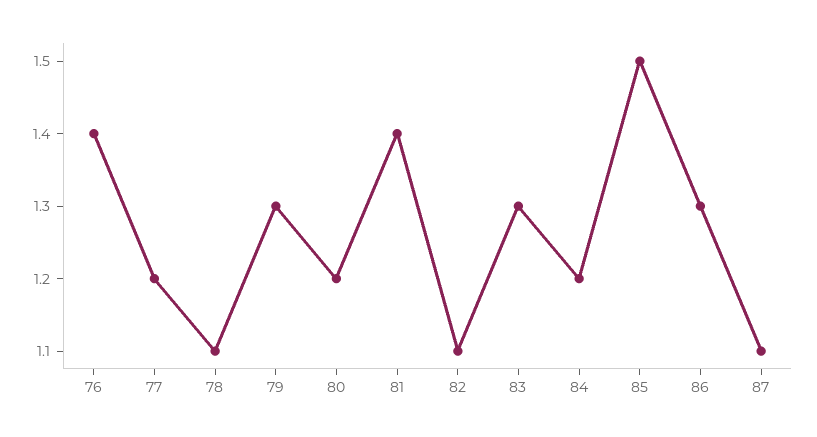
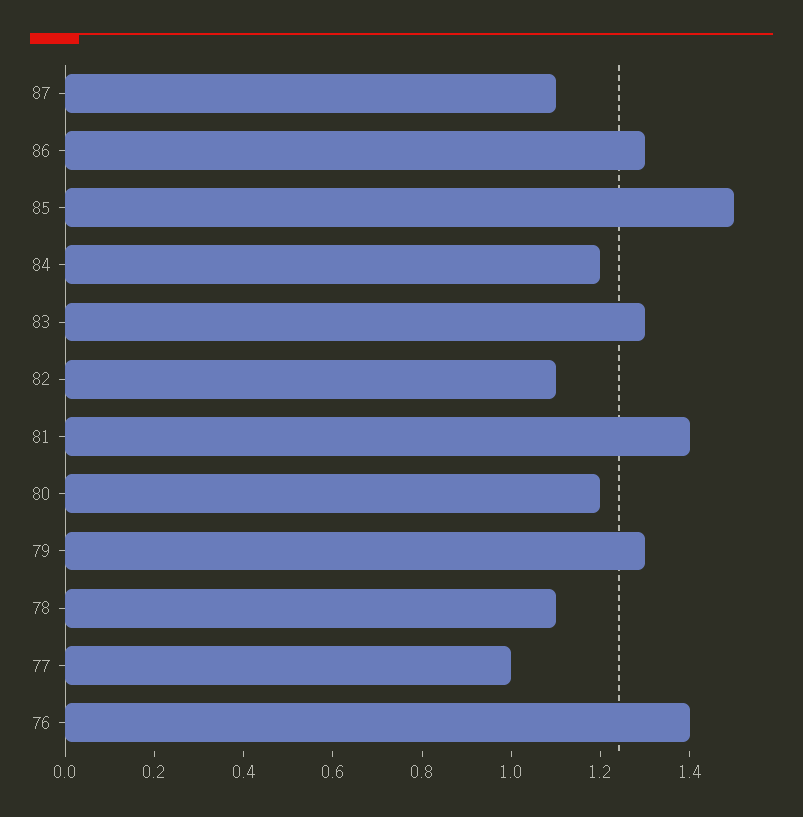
77: 1.2 -> 1

